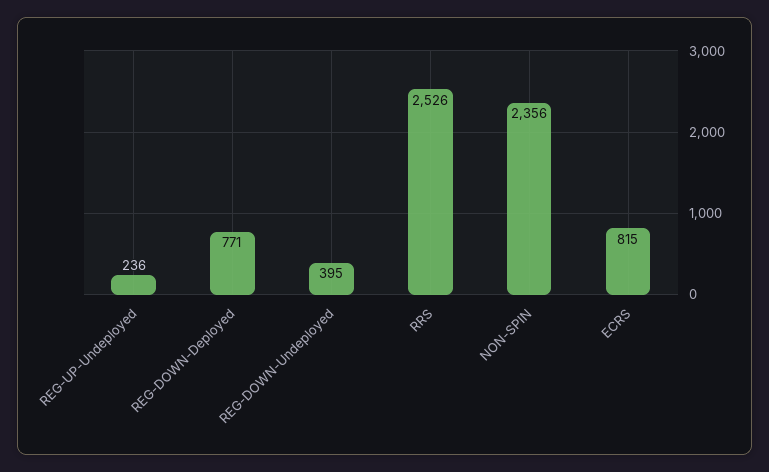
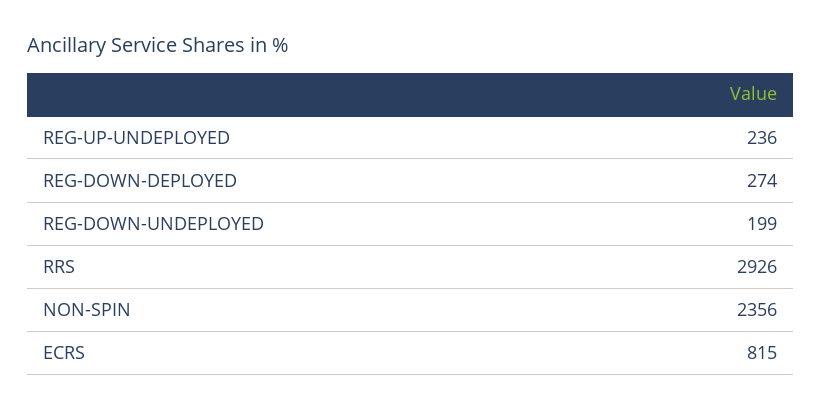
REG-DOWN-Deployed: 771 -> 274
REG-DOWN-Undeployed: 395 -> 199
RRS: 2526 -> 2926

